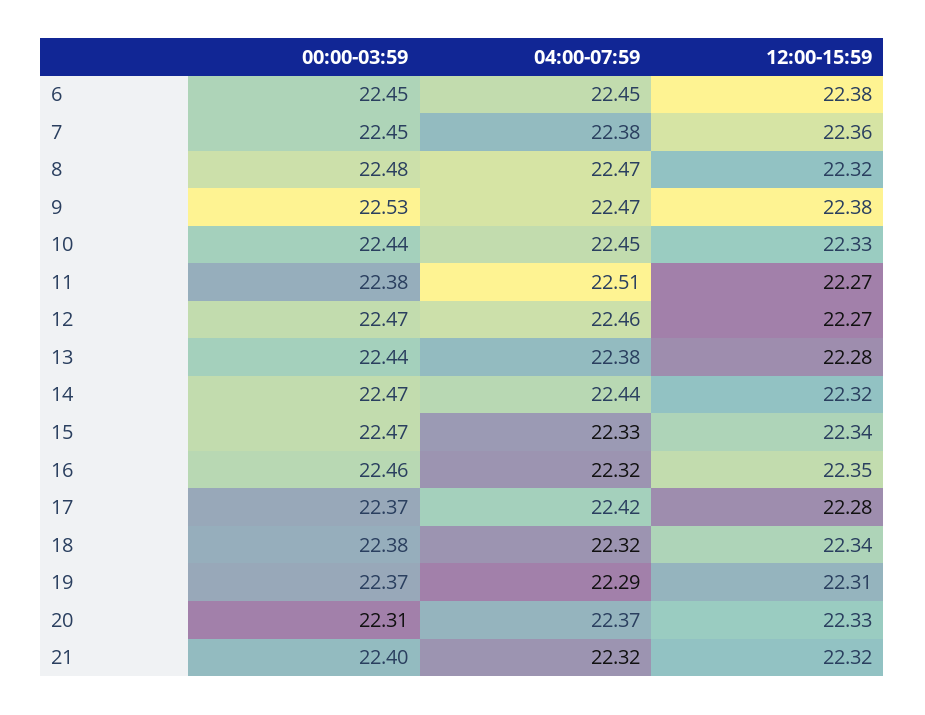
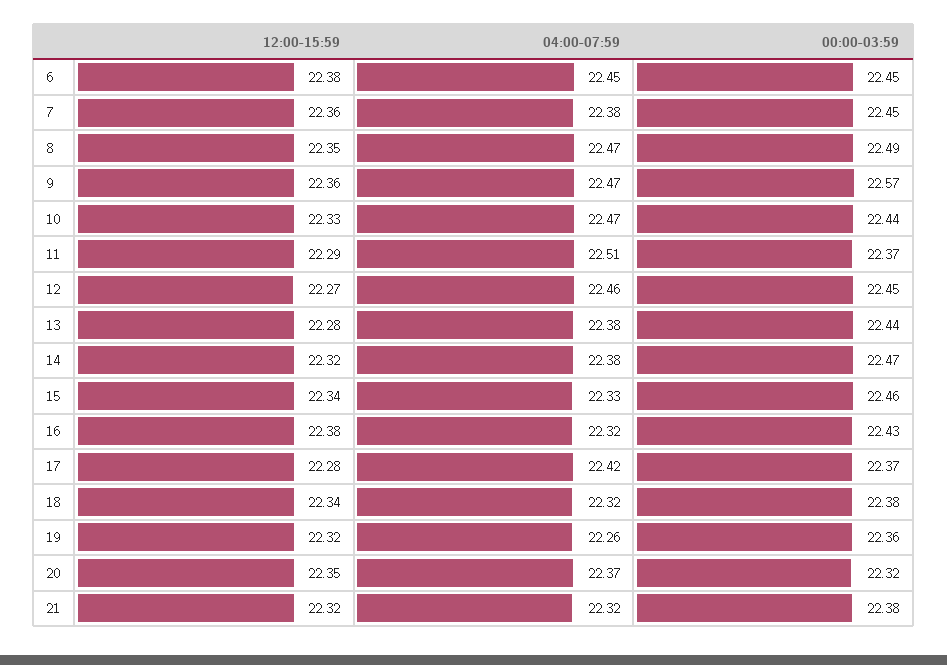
00:00-03:59, 8: 22.48 -> 22.49
12:00-15:59, 8: 22.32 -> 22.35
00:00-03:59, 9: 22.53 -> 22.57
12:00-15:59, 9: 22.38 -> 22.36
04:00-07:59, 10: 22.45 -> 22.47
00:00-03:59, 11: 22.38 -> 22.37
12:00-15:59, 11: 22.27 -> 22.29
00:00-03:59, 12: 22.47 -> 22.45
04:00-07:59, 14: 22.44 -> 22.38
00:00-03:59, 15: 22.47 -> 22.46
00:00-03:59, 16: 22.46 -> 22.43
12:00-15:59, 16: 22.35 -> 22.38
00:00-03:59, 19: 22.37 -> 22.36
04:00-07:59, 19: 22.29 -> 22.26
12:00-15:59, 19: 22.31 -> 22.32
00:00-03:59, 20: 22.31 -> 22.32
12:00-15:59, 20: 22.33 -> 22.35
00:00-03:59, 21: 22.4 -> 22.38

